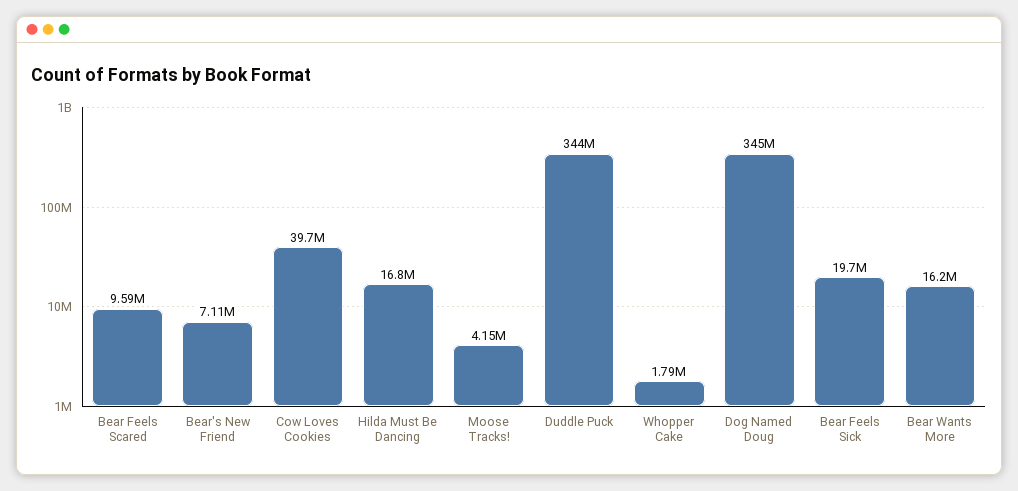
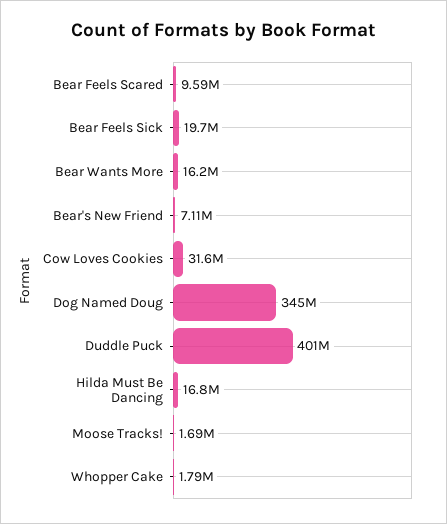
Cow Loves Cookies: 39700000 -> 31600000
Moose Tracks!: 4150000 -> 1690000
Duddle Puck: 344000000 -> 401000000

